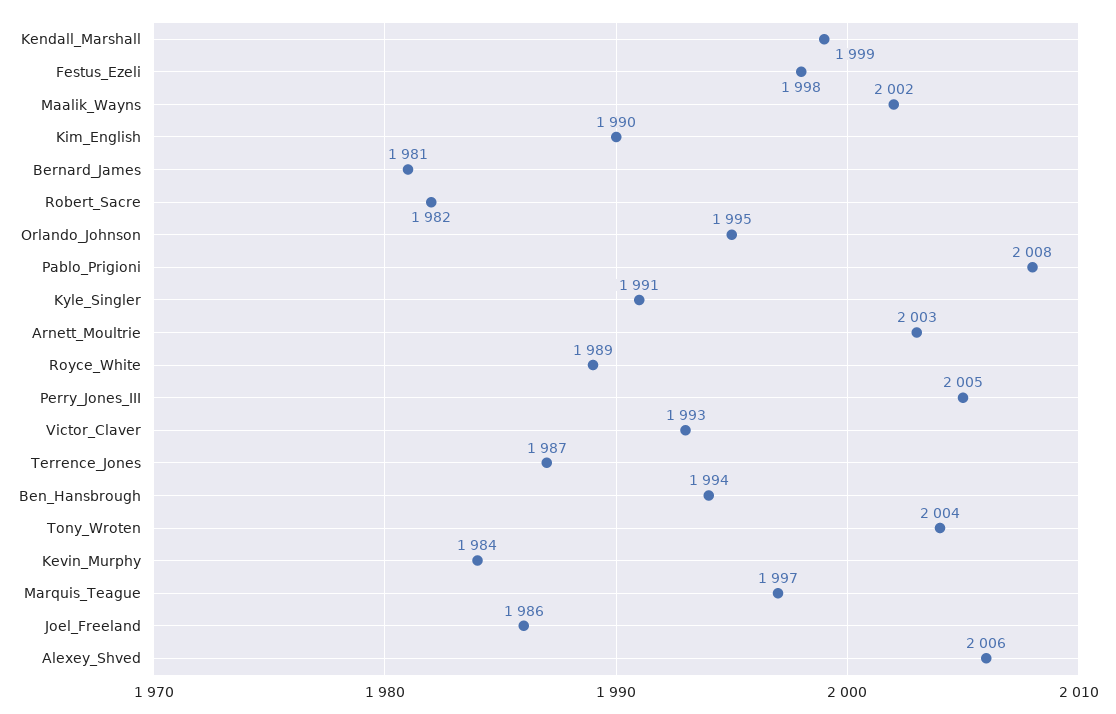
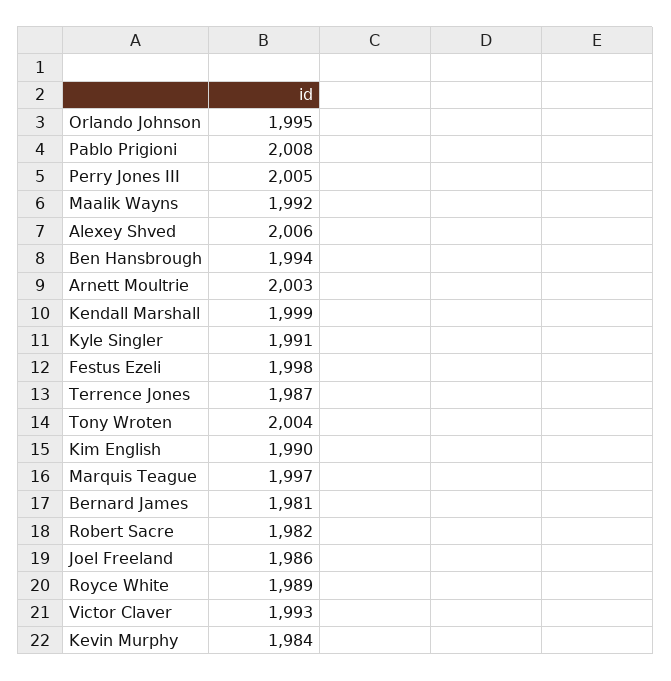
Maalik_Wayns: 2002 -> 1992

